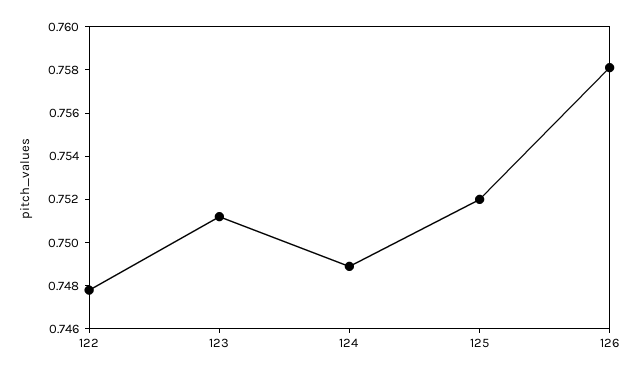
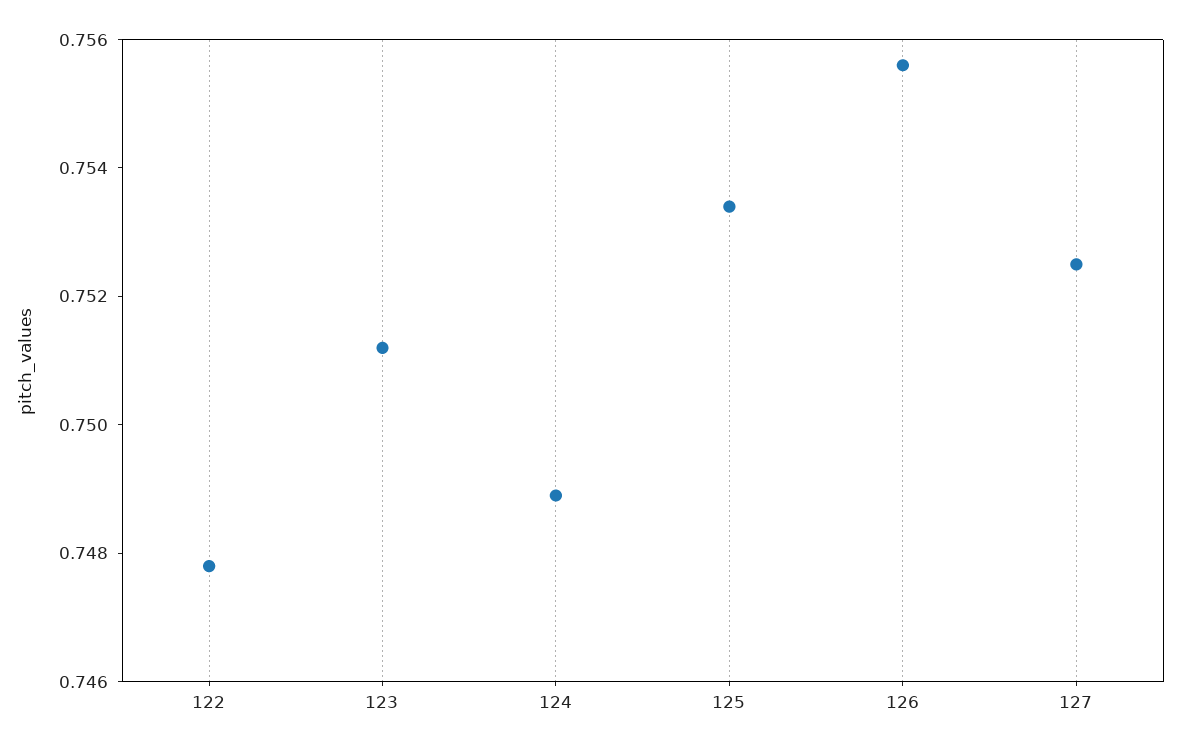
125: 0.752 -> 0.7535
126: 0.758 -> 0.7555
127: none -> 0.7525

